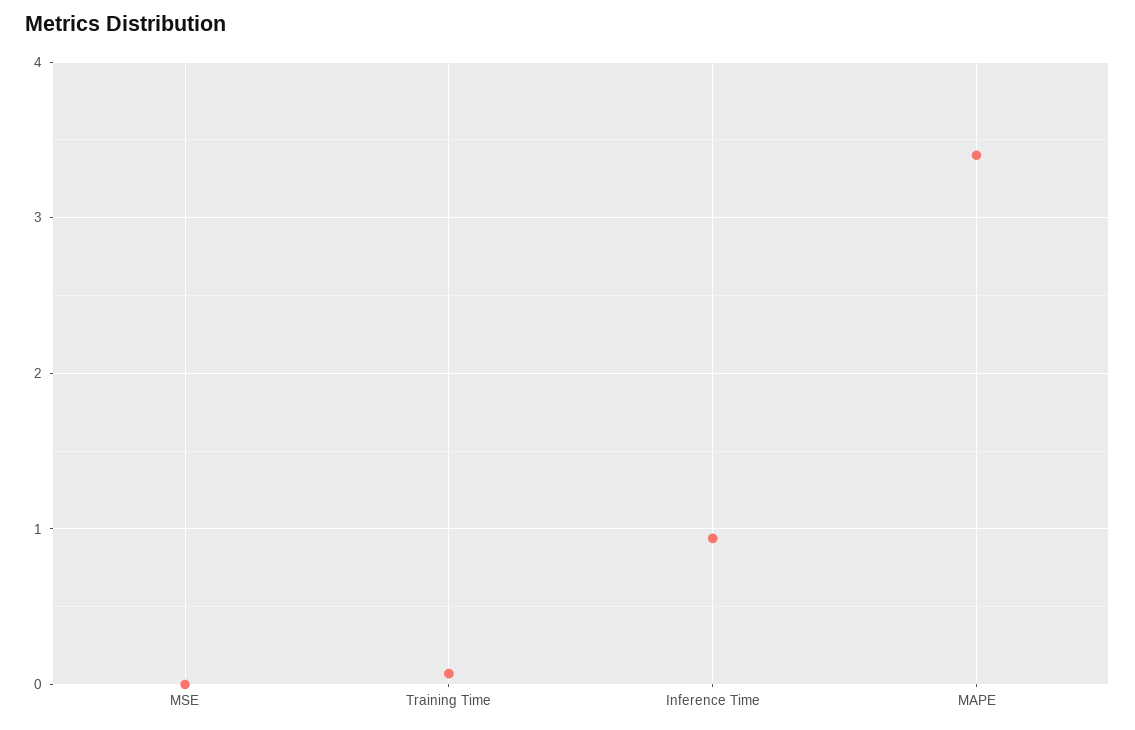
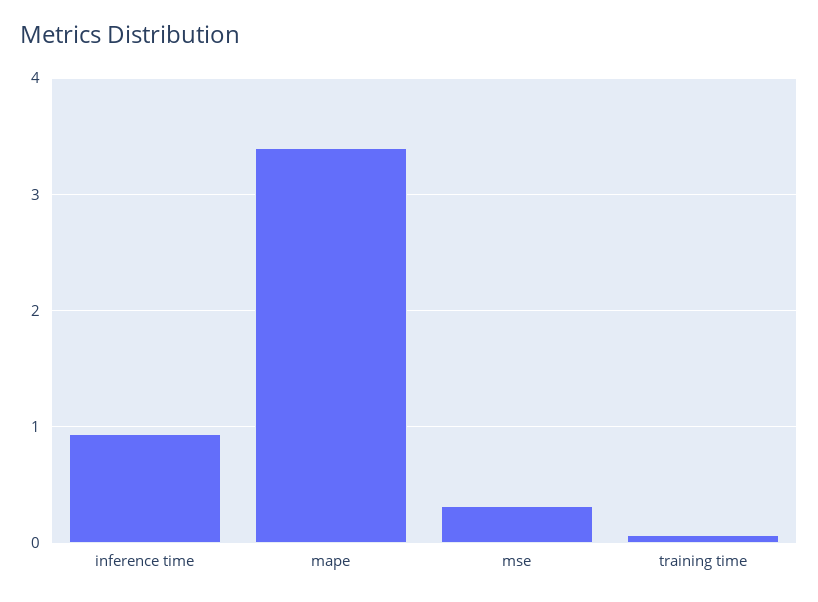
MSE: 0 -> 0.3

